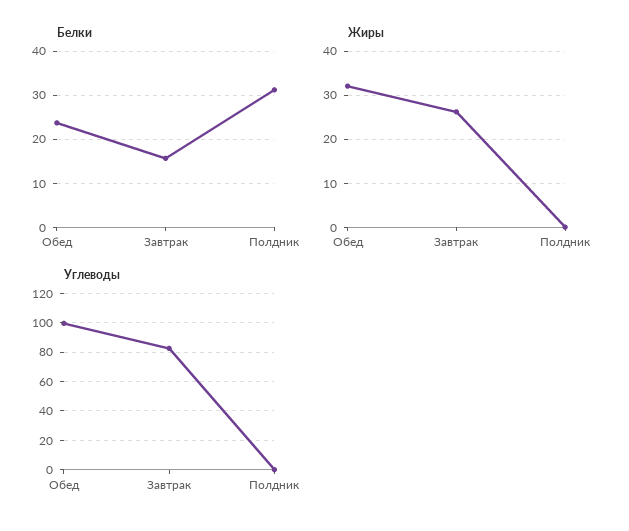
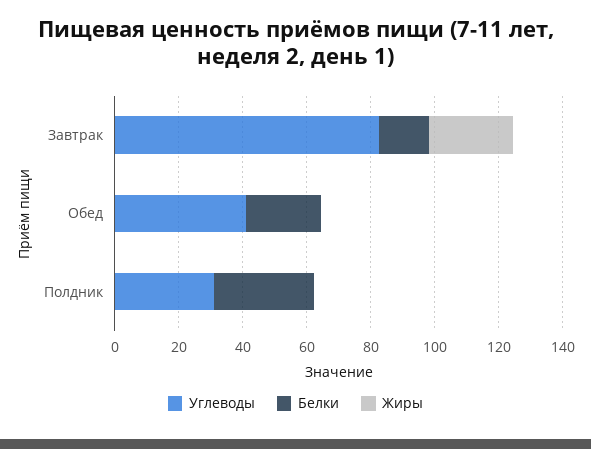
Жиры, Обед: 32 -> 0
Углеводы, Обед: 100 -> 40
Углеводы, Полдник: 0 -> 30

